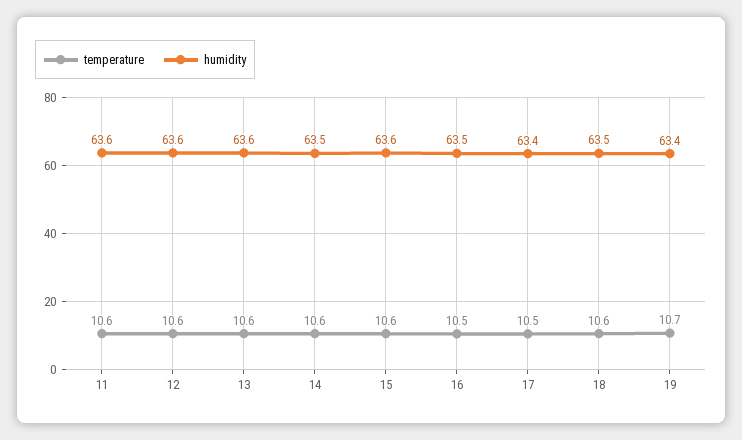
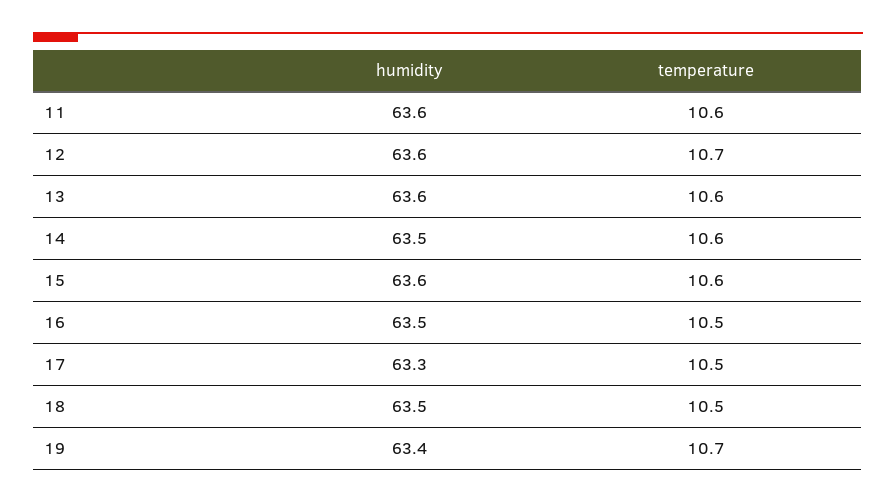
temperature, 12: 10.6 -> 10.7
humidity, 17: 63.4 -> 63.3
temperature, 18: 10.6 -> 10.5

